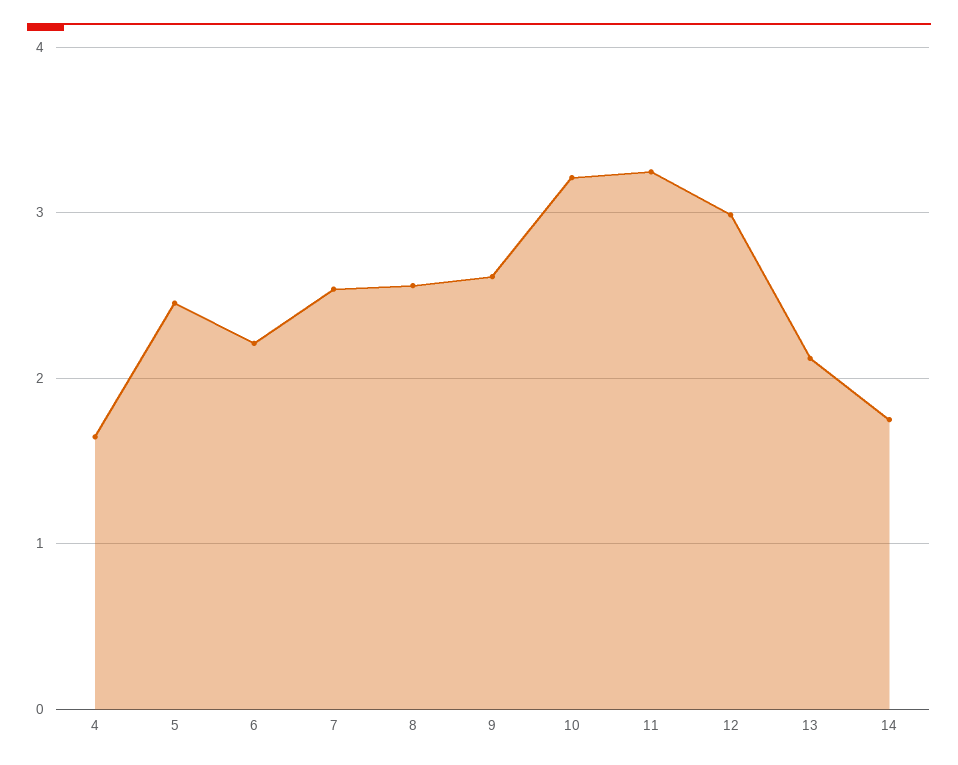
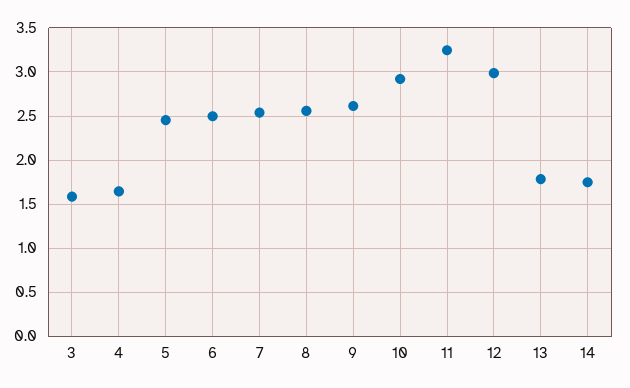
6: 2.2 -> 2.5
10: 3.2 -> 2.9
13: 2.1 -> 1.8
3: none -> 1.6

